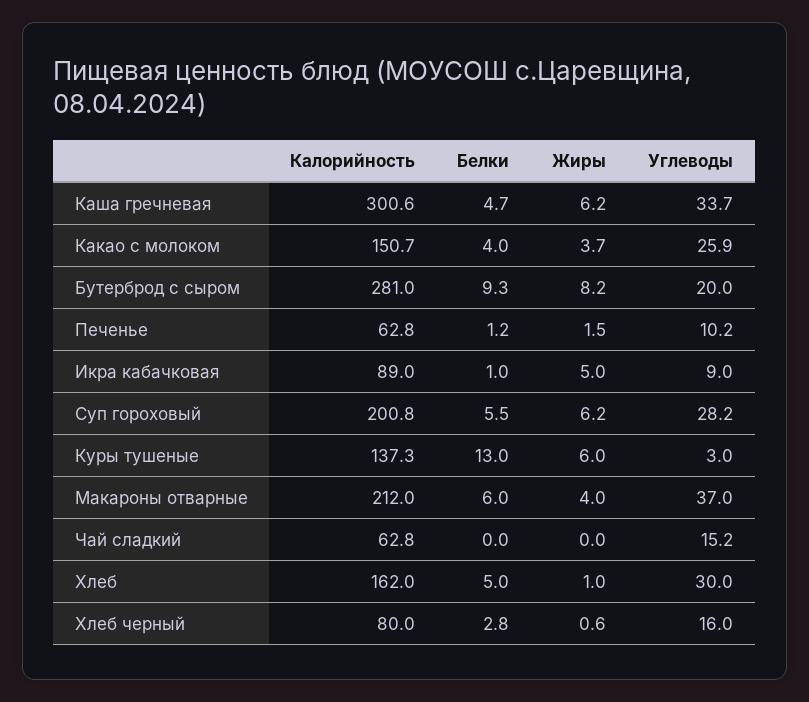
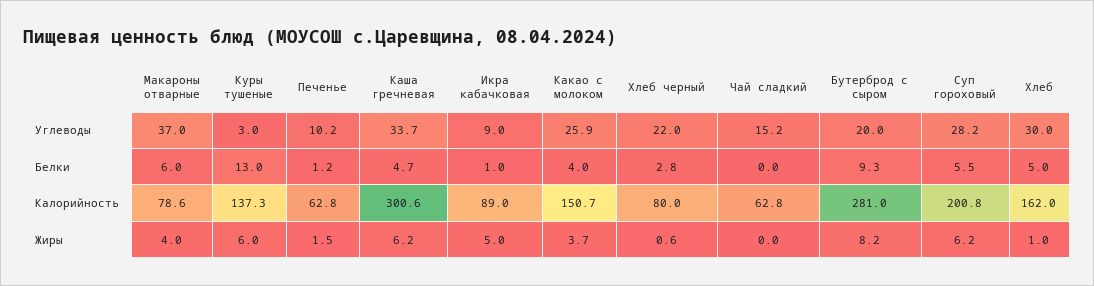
Калорийность, Макароны отварные: 212 -> 78.6
Углеводы, Хлеб черный: 16 -> 22

